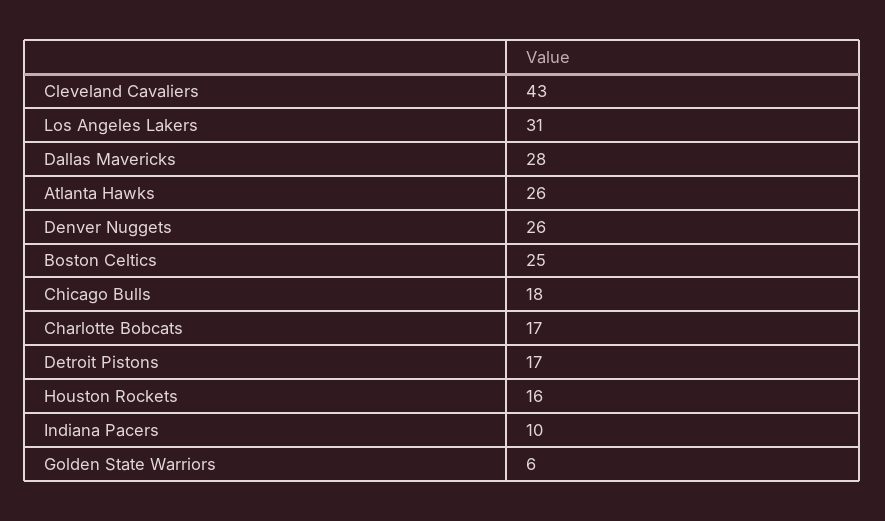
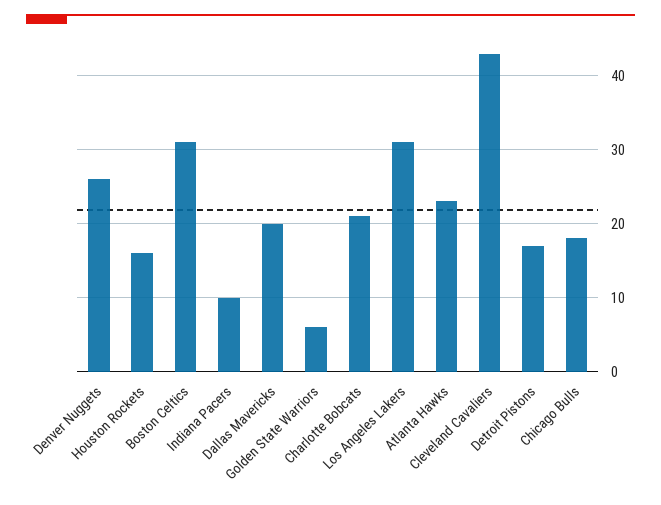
Dallas Mavericks: 28 -> 20
Atlanta Hawks: 26 -> 23
Boston Celtics: 25 -> 31
Charlotte Bobcats: 17 -> 21

